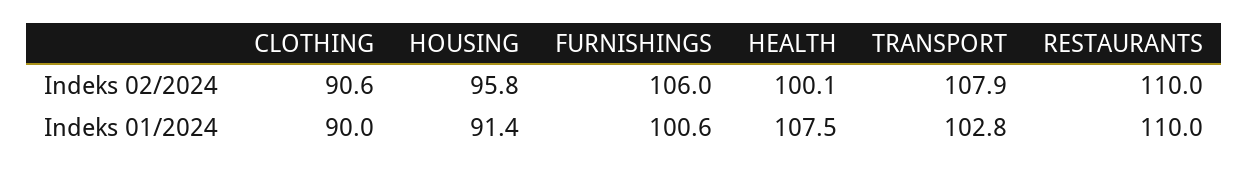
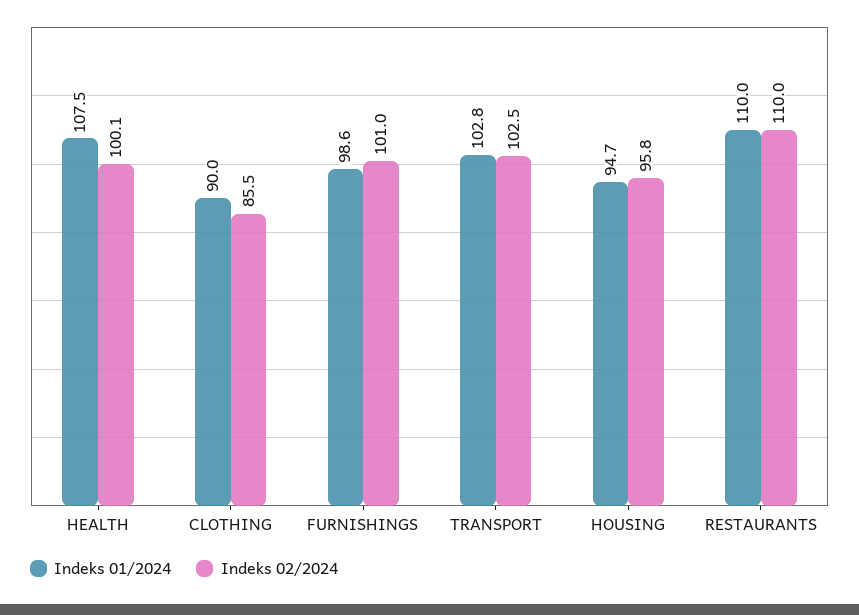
Indeks 02/2024, CLOTHING: 90.6 -> 85.5
Indeks 02/2024, FURNISHINGS: 106 -> 101
Indeks 02/2024, TRANSPORT: 107.9 -> 102.5
Indeks 01/2024, HOUSING: 91.4 -> 94.7
Indeks 01/2024, FURNISHINGS: 100.6 -> 98.6

